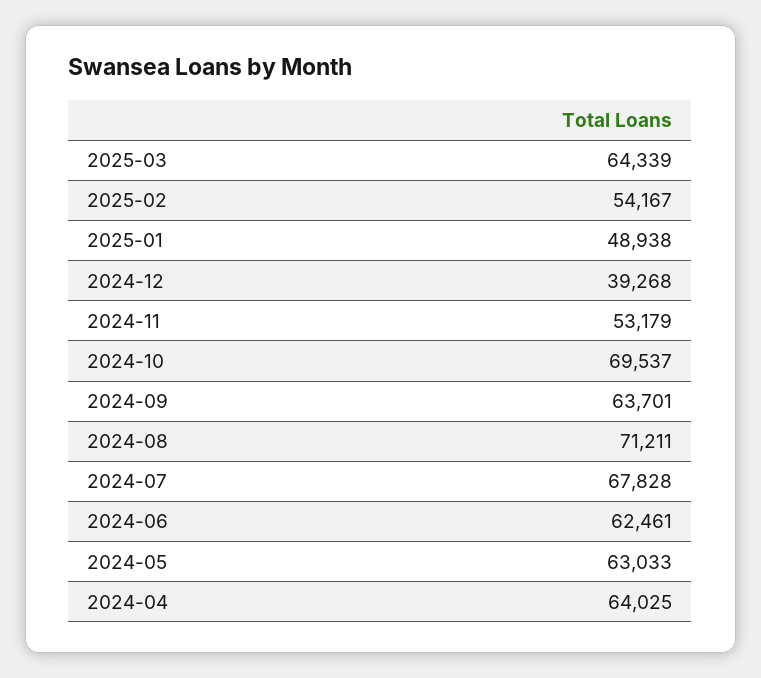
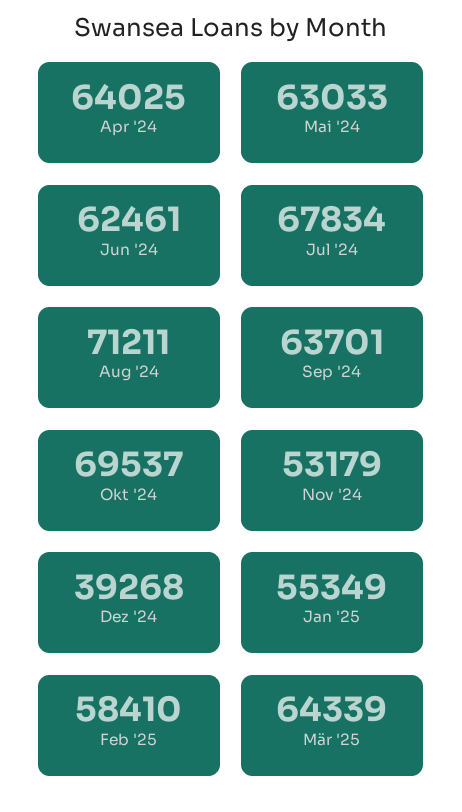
2025-02: 54167 -> 58410
2025-01: 48938 -> 55349
2024-07: 67828 -> 67834

